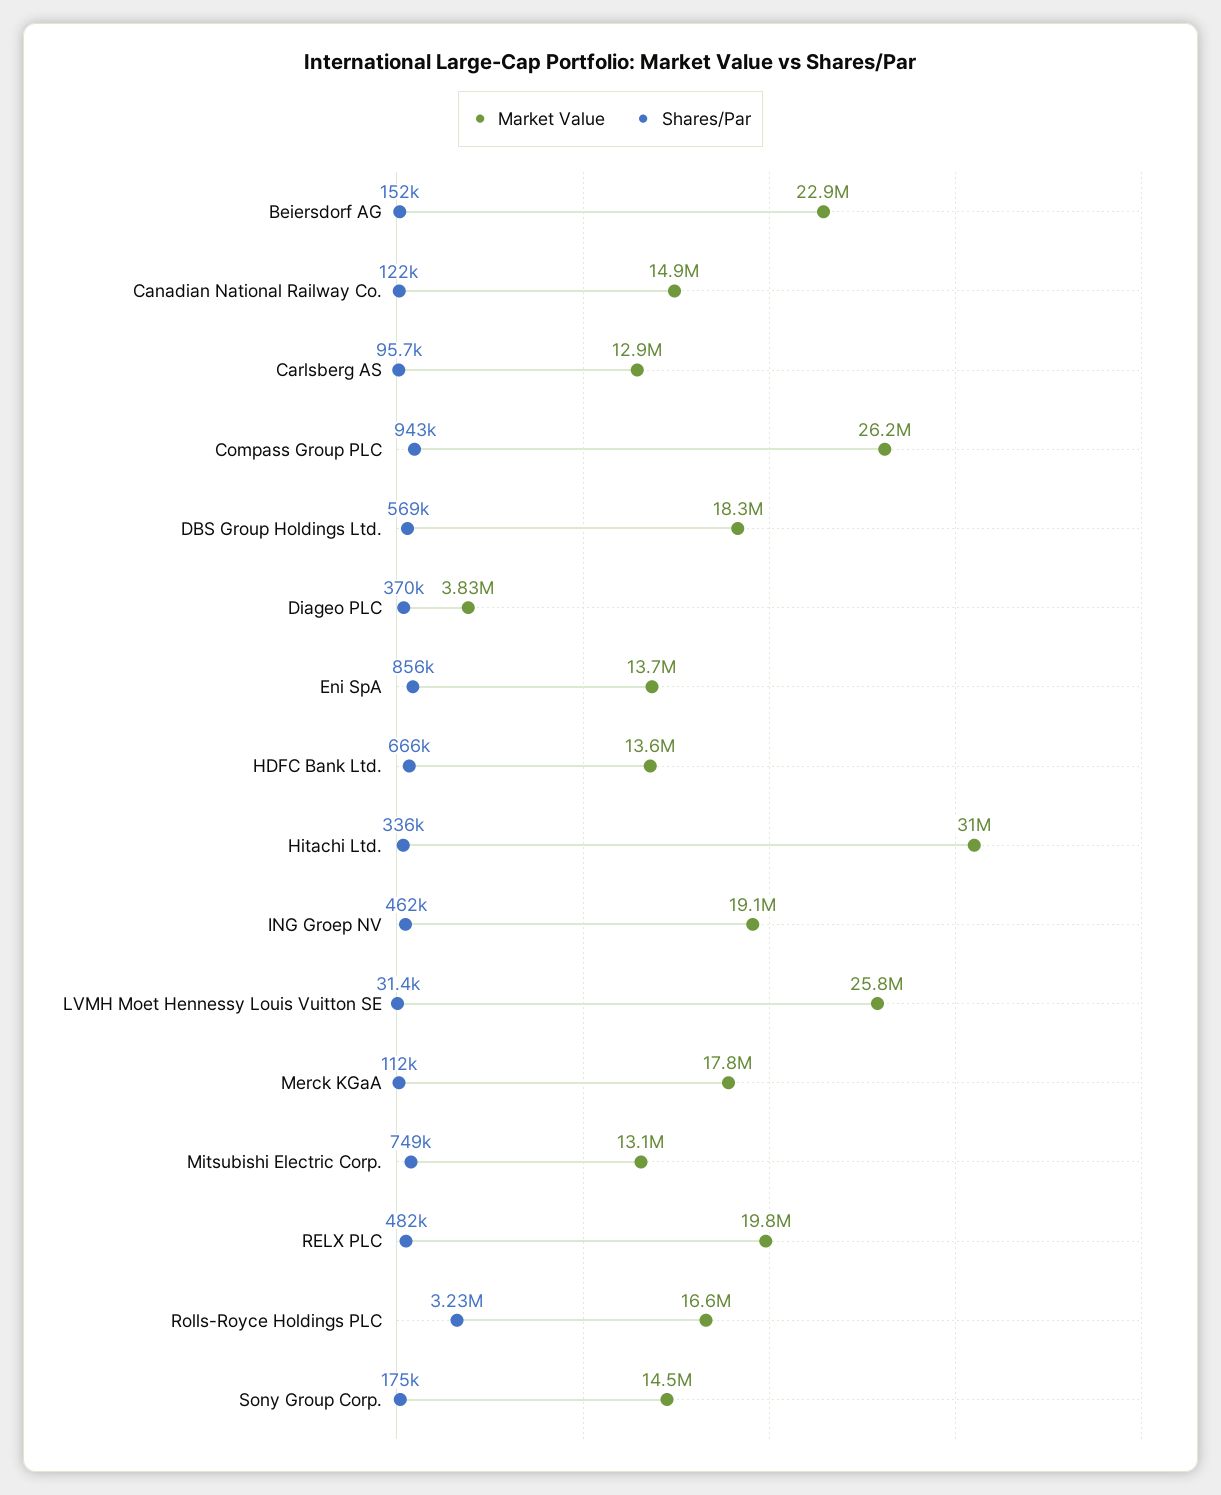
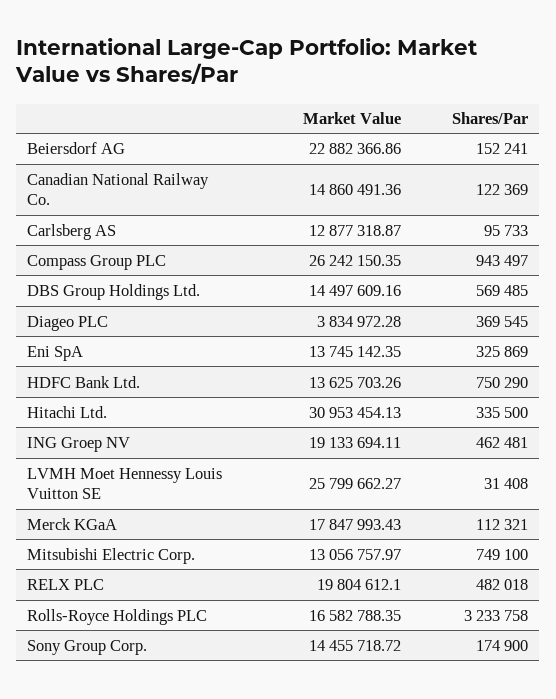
Market Value, DBS Group Holdings Ltd.: 18300000 -> 14497609.16
Shares/Par, Eni SpA: 856000 -> 325869
Shares/Par, HDFC Bank Ltd.: 666000 -> 750290

